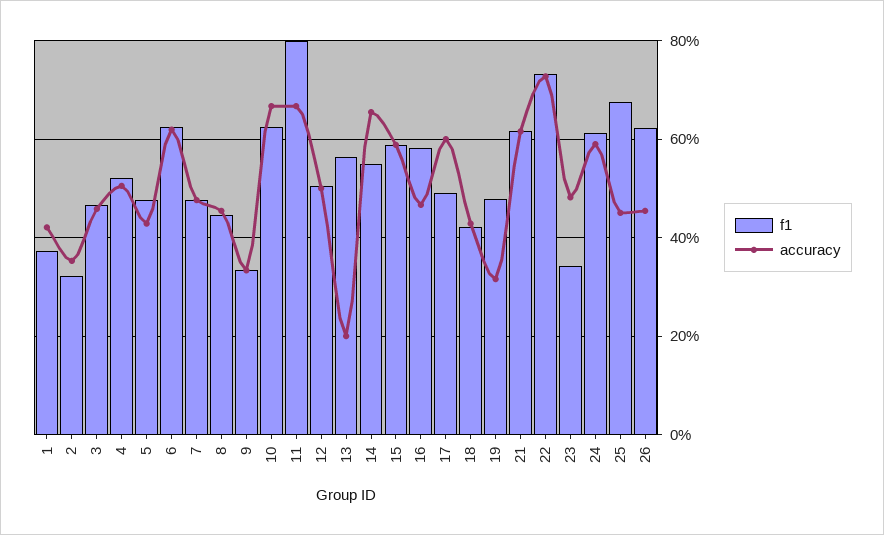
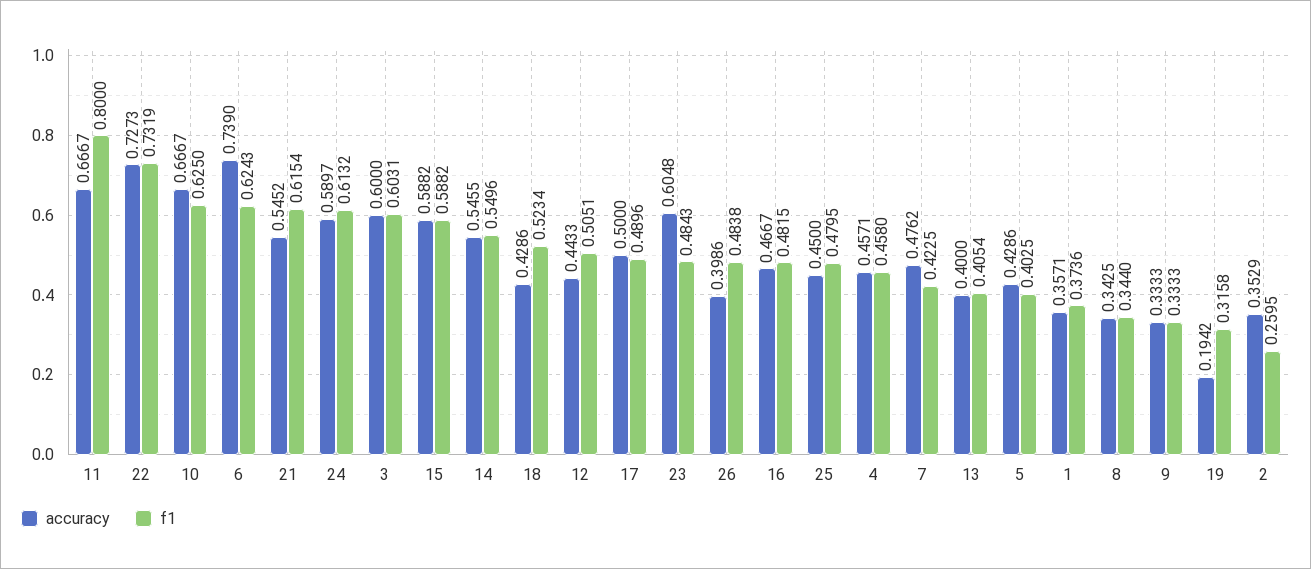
accuracy, 1: 0.42 -> 0.3571
f1, 2: 0.32 -> 0.2595
f1, 3: 0.46 -> 0.6031
accuracy, 3: 0.46 -> 0.6
f1, 4: 0.52 -> 0.458
accuracy, 4: 0.5 -> 0.4571
f1, 5: 0.48 -> 0.4025
accuracy, 6: 0.62 -> 0.739
f1, 7: 0.48 -> 0.4225
f1, 8: 0.44 -> 0.344
accuracy, 8: 0.46 -> 0.3425
accuracy, 12: 0.5 -> 0.4433
f1, 13: 0.56 -> 0.4054
accuracy, 13: 0.2 -> 0.4
accuracy, 14: 0.66 -> 0.5455
f1, 16: 0.58 -> 0.4815
accuracy, 17: 0.6 -> 0.5
f1, 18: 0.42 -> 0.5234
f1, 19: 0.48 -> 0.3158
accuracy, 19: 0.32 -> 0.1942
accuracy, 21: 0.62 -> 0.5452
f1, 23: 0.34 -> 0.4843
accuracy, 23: 0.48 -> 0.6048
f1, 25: 0.68 -> 0.4795
f1, 26: 0.62 -> 0.4838
accuracy, 26: 0.46 -> 0.3986

